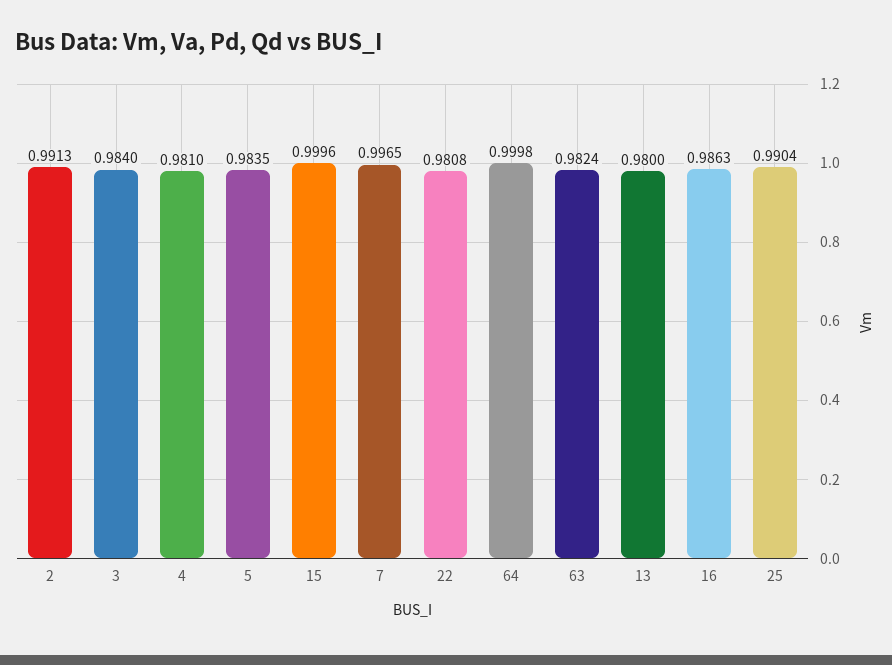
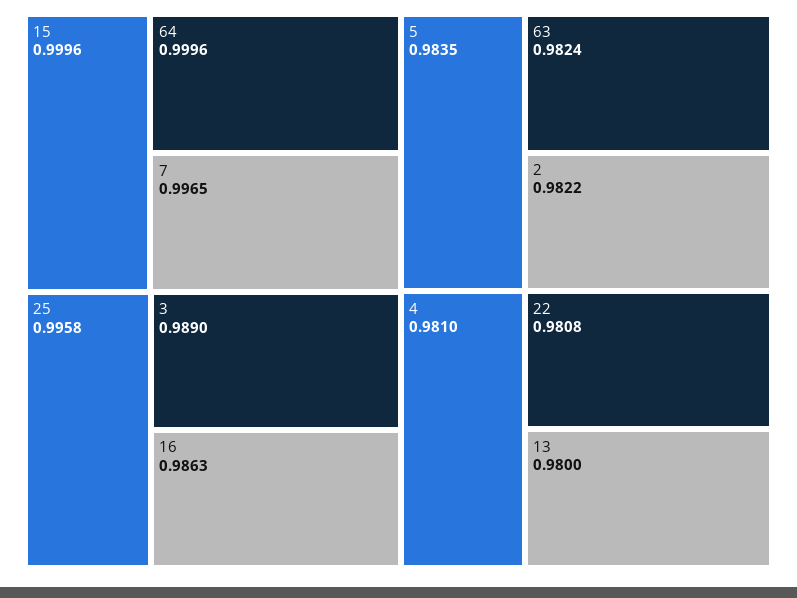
2: 0.9913 -> 0.9822
3: 0.984 -> 0.989
64: 0.9998 -> 0.9996
25: 0.9904 -> 0.9958

